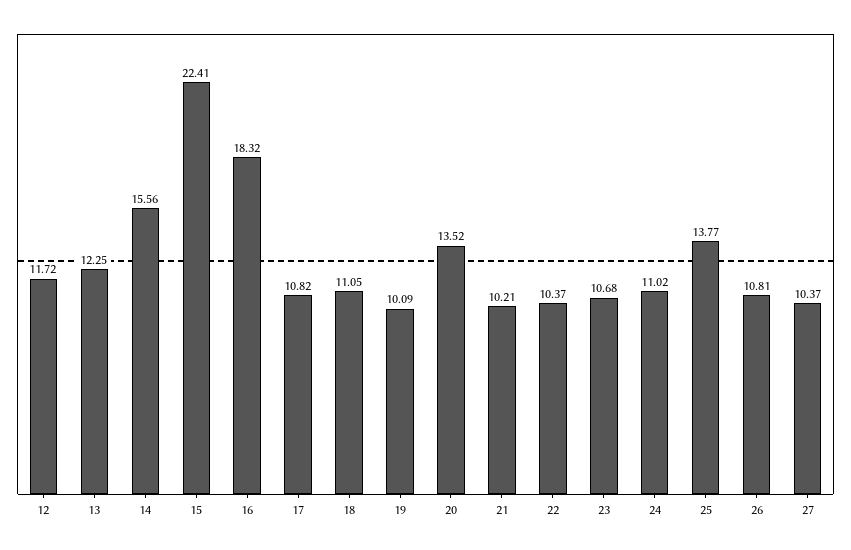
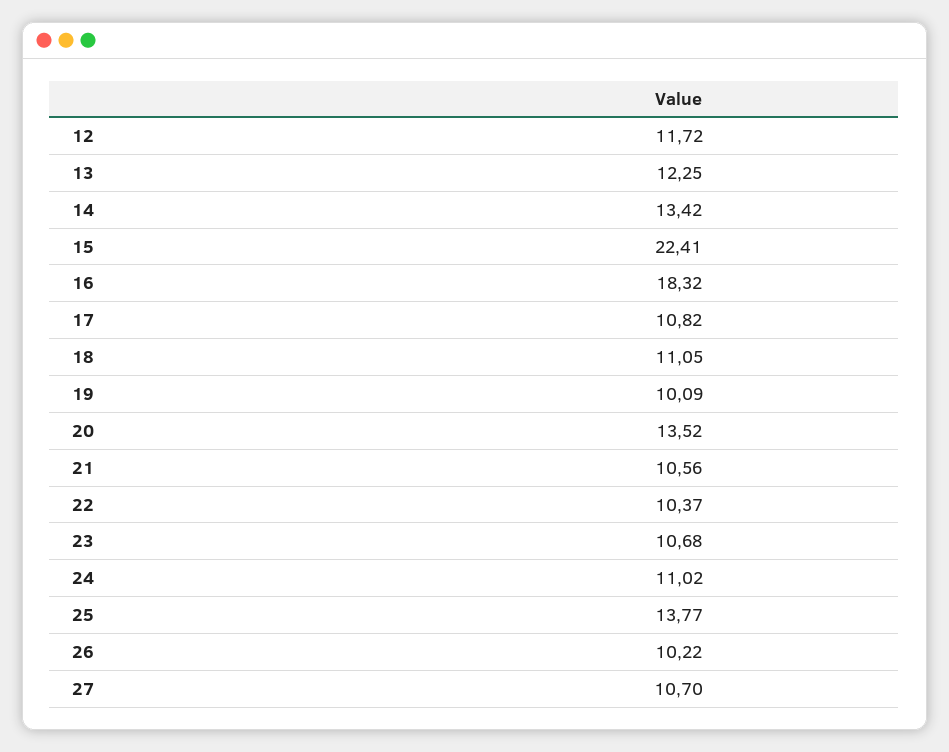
14: 15.56 -> 13.42
21: 10.21 -> 10.56
26: 10.81 -> 10.22
27: 10.37 -> 10.7

